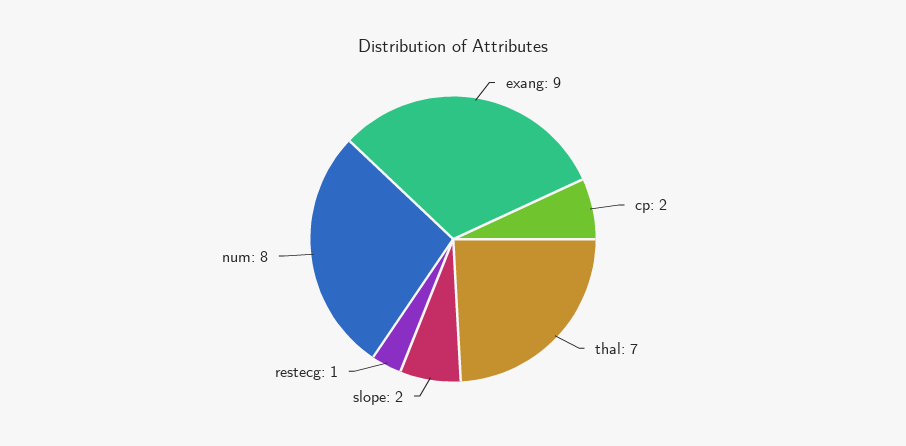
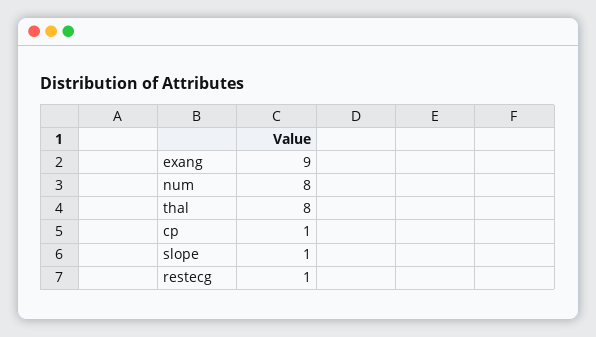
cp: 2 -> 1
thal: 7 -> 8
slope: 2 -> 1

